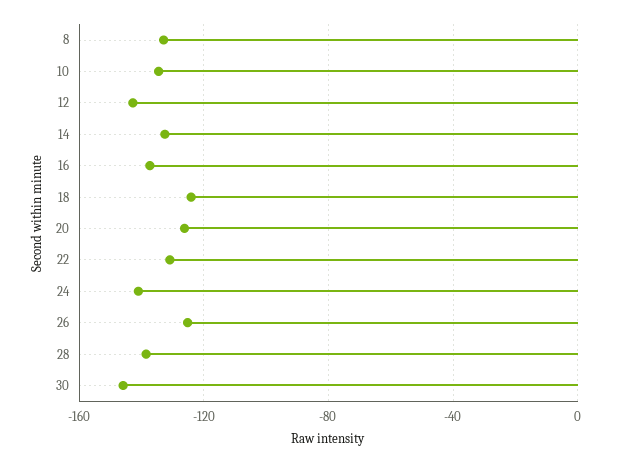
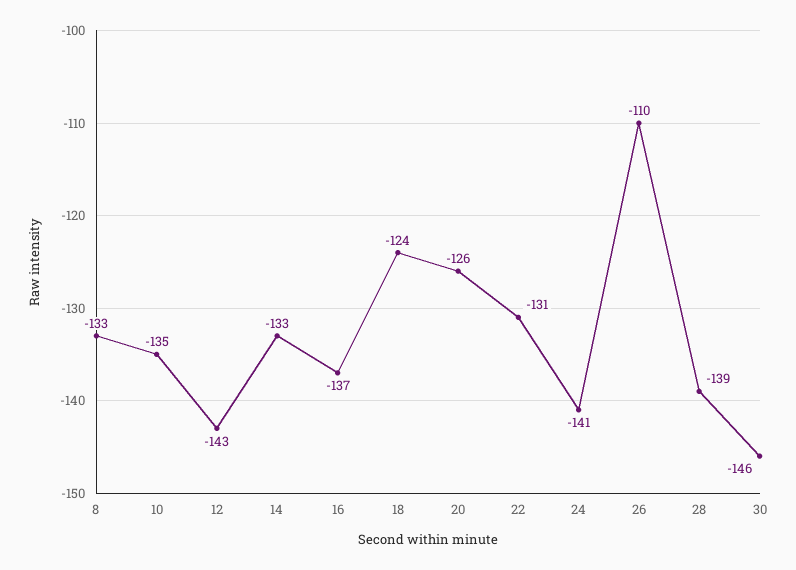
26: -125 -> -110

